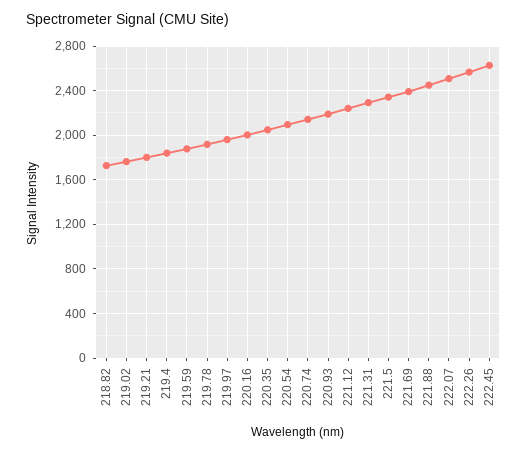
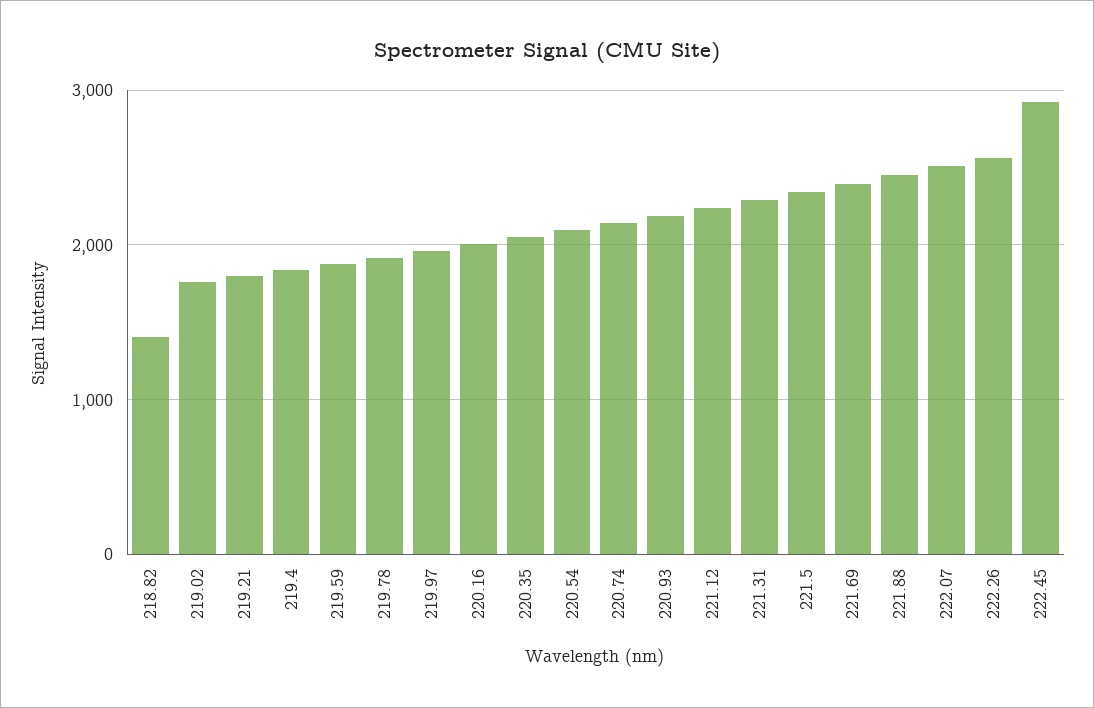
218.82: 1700 -> 1400
222.45: 2600 -> 2900

